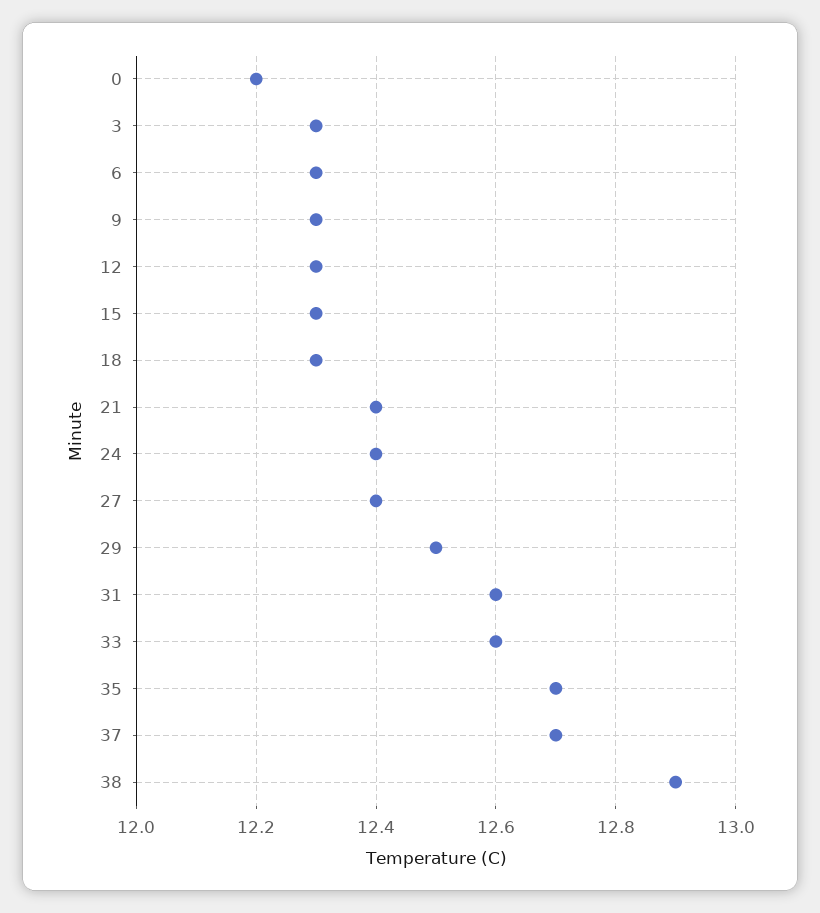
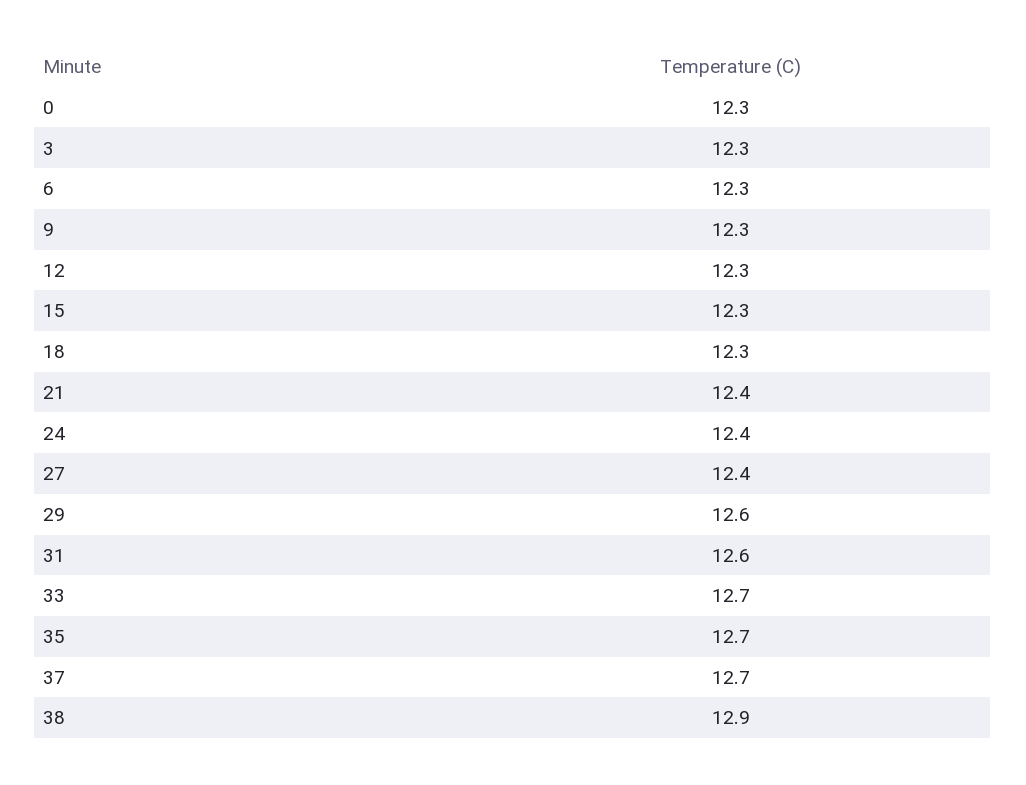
0: 12.2 -> 12.3
29: 12.5 -> 12.6
33: 12.6 -> 12.7

